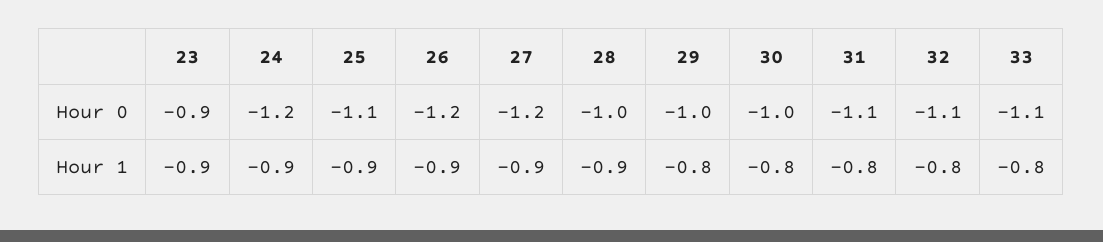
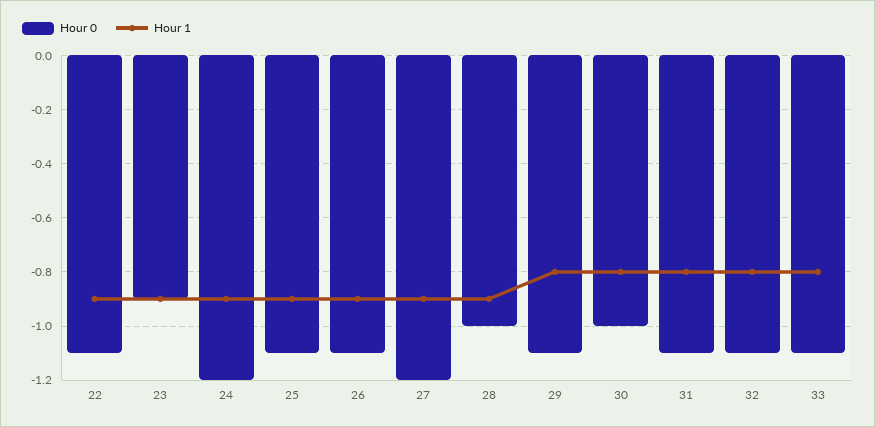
Hour 0, 26: -1.2 -> -1.1
Hour 0, 29: -1 -> -1.1
Hour 0, 22: none -> -1.1
Hour 1, 22: none -> -0.9

